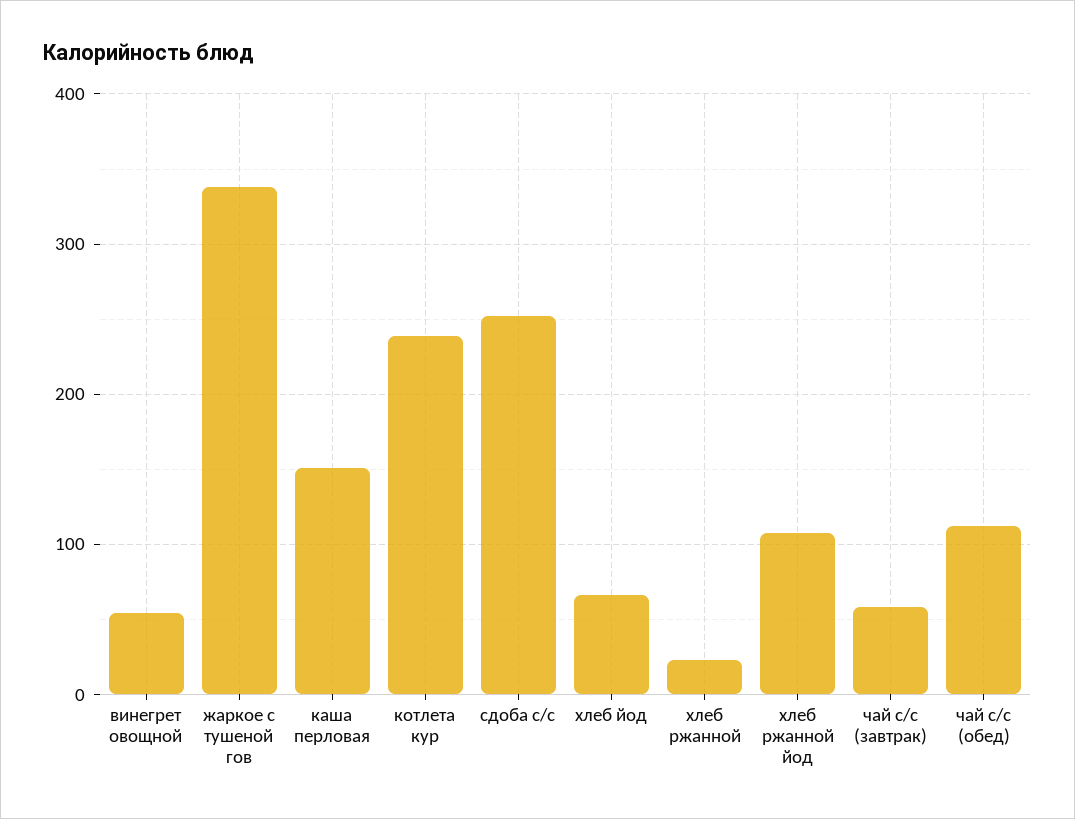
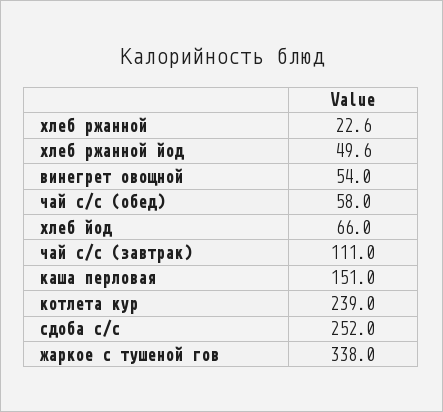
хлеб ржанной йод: 110 -> 49.6
чай с/с (завтрак): 60 -> 111
чай с/с (обед): 110 -> 58

